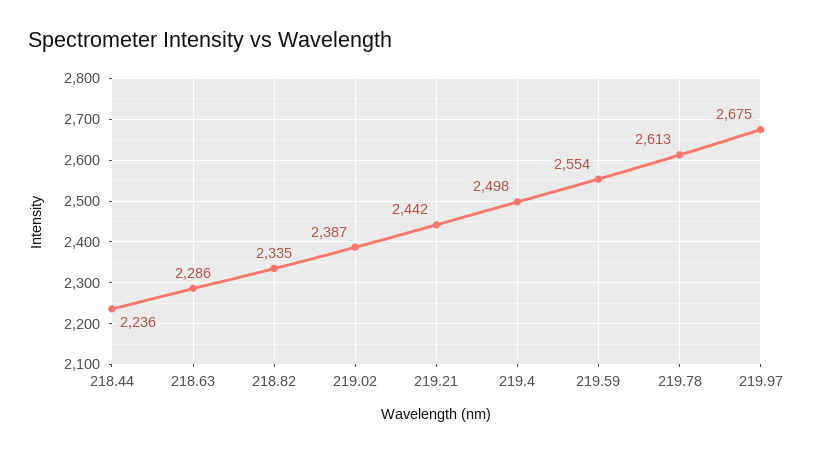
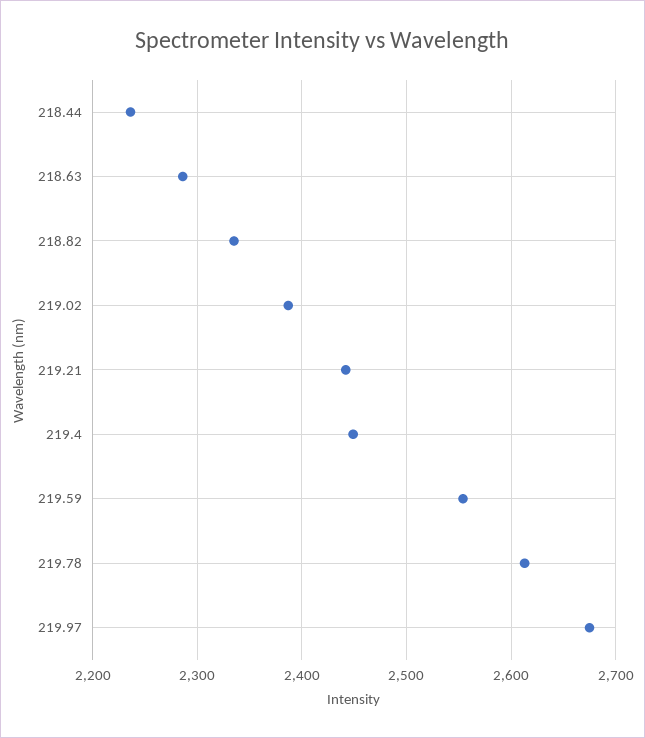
219.4: 2498 -> 2450

